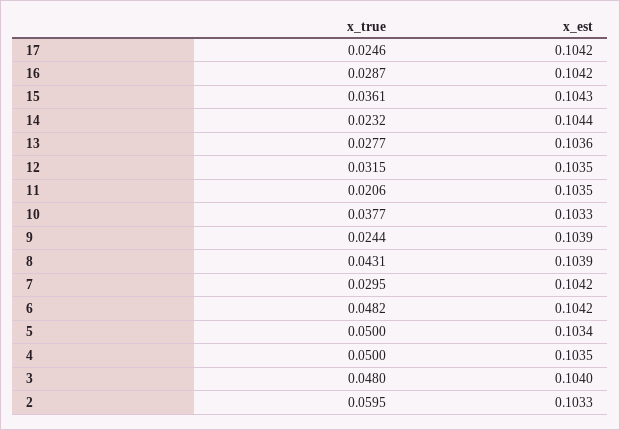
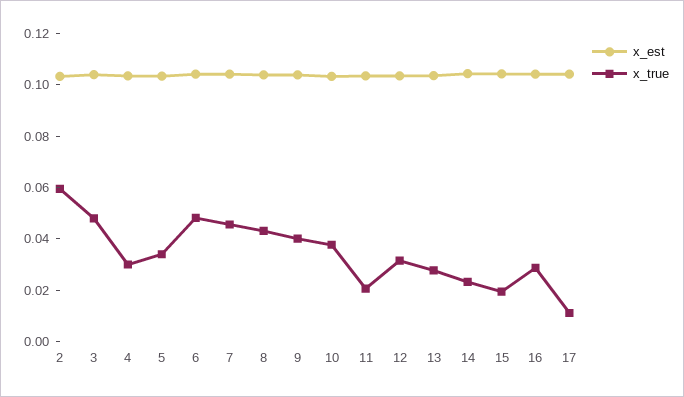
x_true, 17: 0.0246 -> 0.01
x_true, 15: 0.0361 -> 0.02
x_true, 9: 0.0244 -> 0.04
x_true, 7: 0.0295 -> 0.045
x_true, 5: 0.05 -> 0.035
x_true, 4: 0.05 -> 0.03

